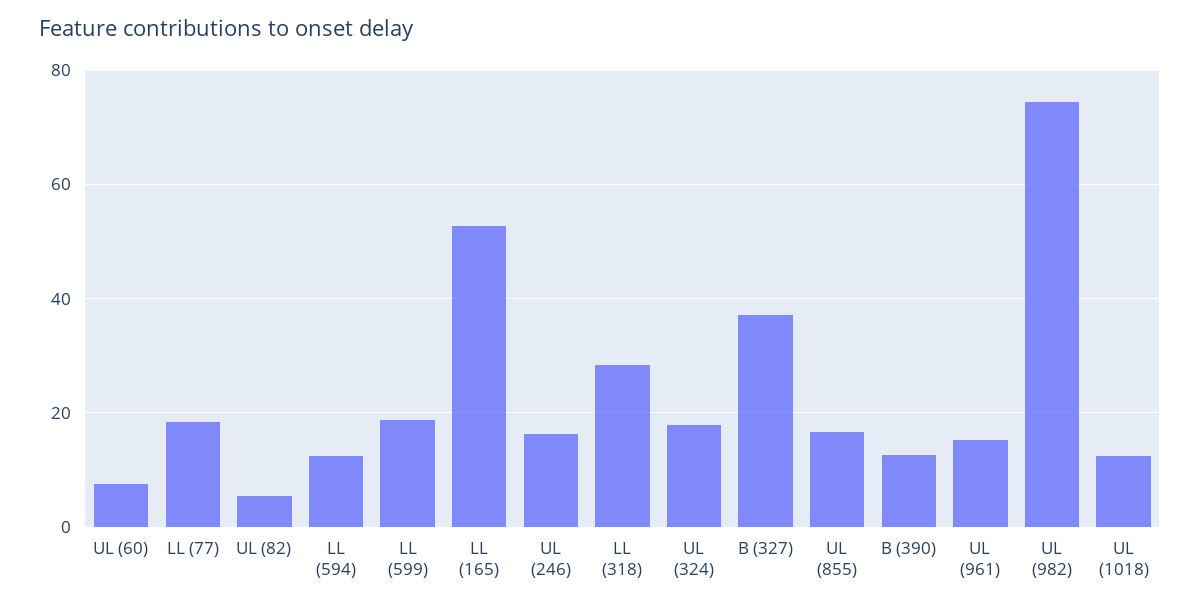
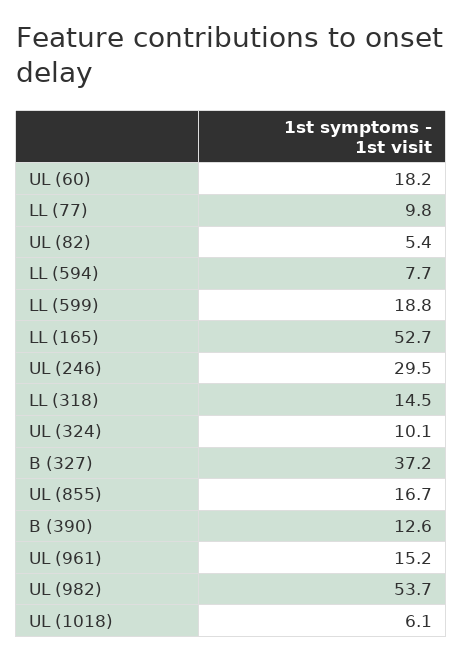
UL (60): 8 -> 18.2
LL (77): 18 -> 9.8
LL (594): 12 -> 7.7
UL (246): 16 -> 29.5
LL (318): 28 -> 14.5
UL (324): 18 -> 10.1
UL (982): 74 -> 53.7
UL (1018): 12 -> 6.1

